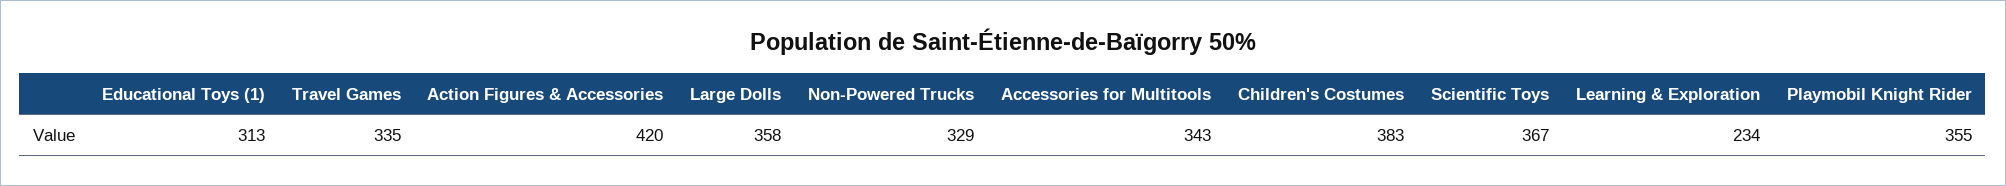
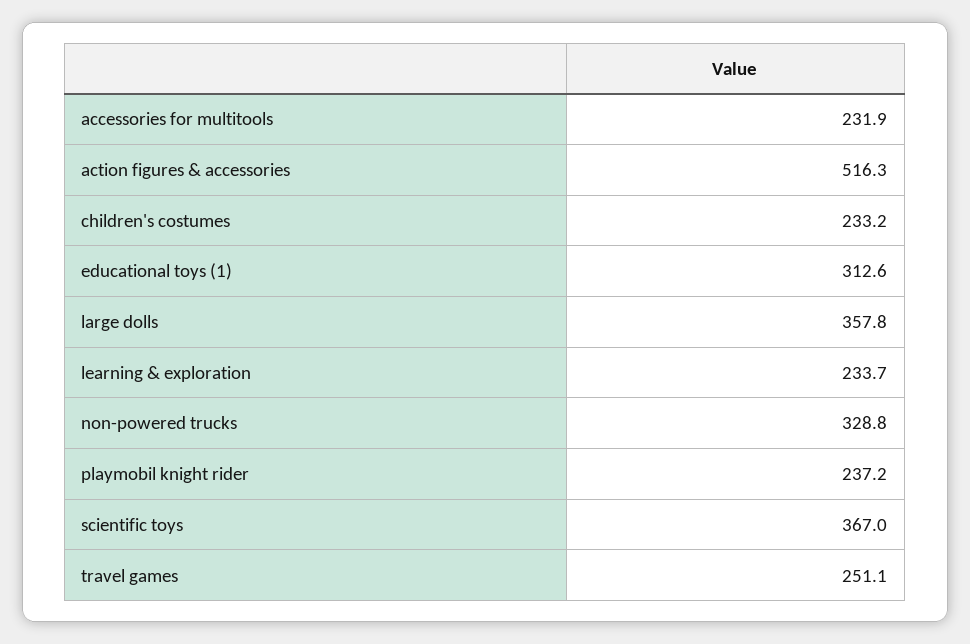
Travel Games: 335 -> 251.1
Action Figures & Accessories: 420 -> 516.3
Accessories for Multitools: 343 -> 231.9
Children's Costumes: 383 -> 233.2
Playmobil Knight Rider: 355 -> 237.2

